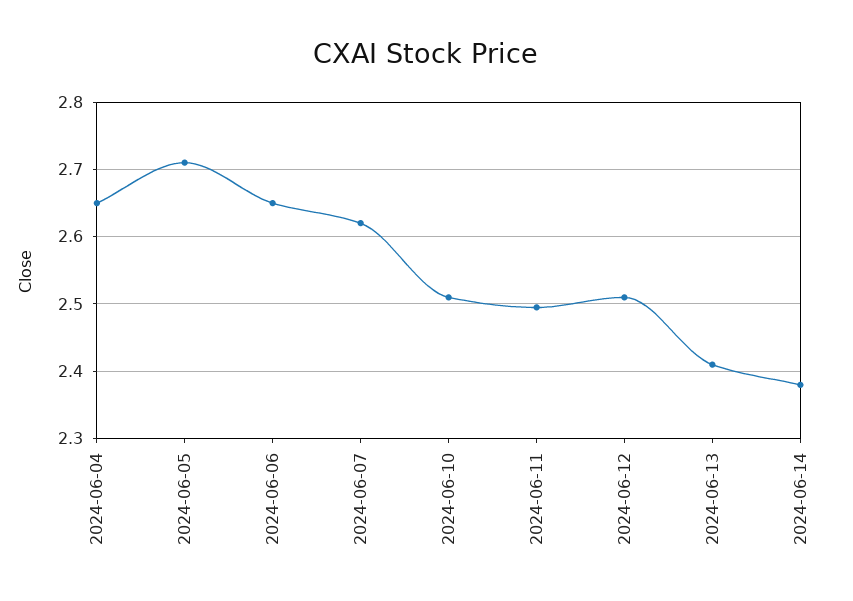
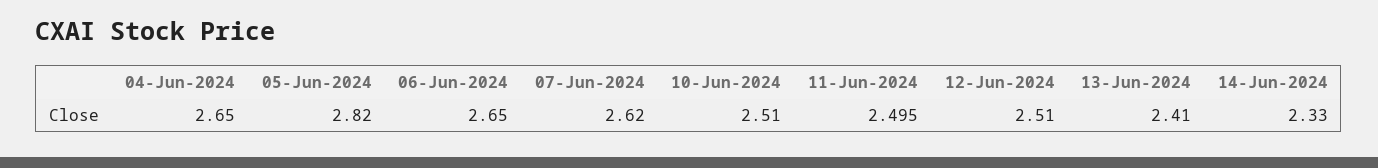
2024-06-05: 2.71 -> 2.82
2024-06-14: 2.38 -> 2.33

